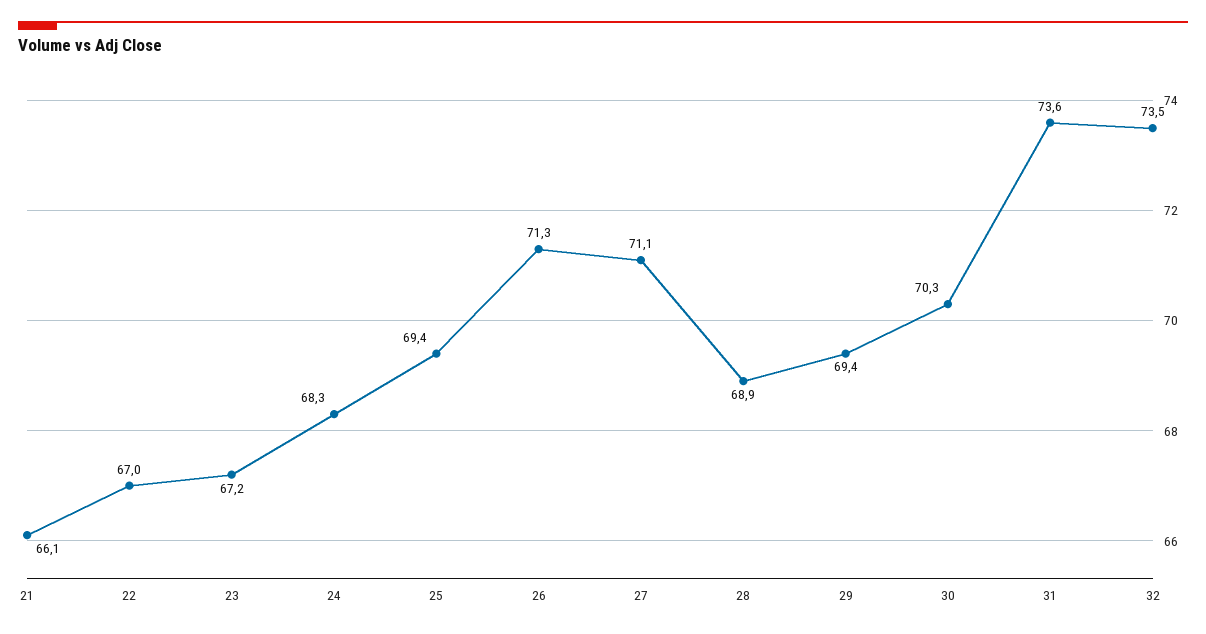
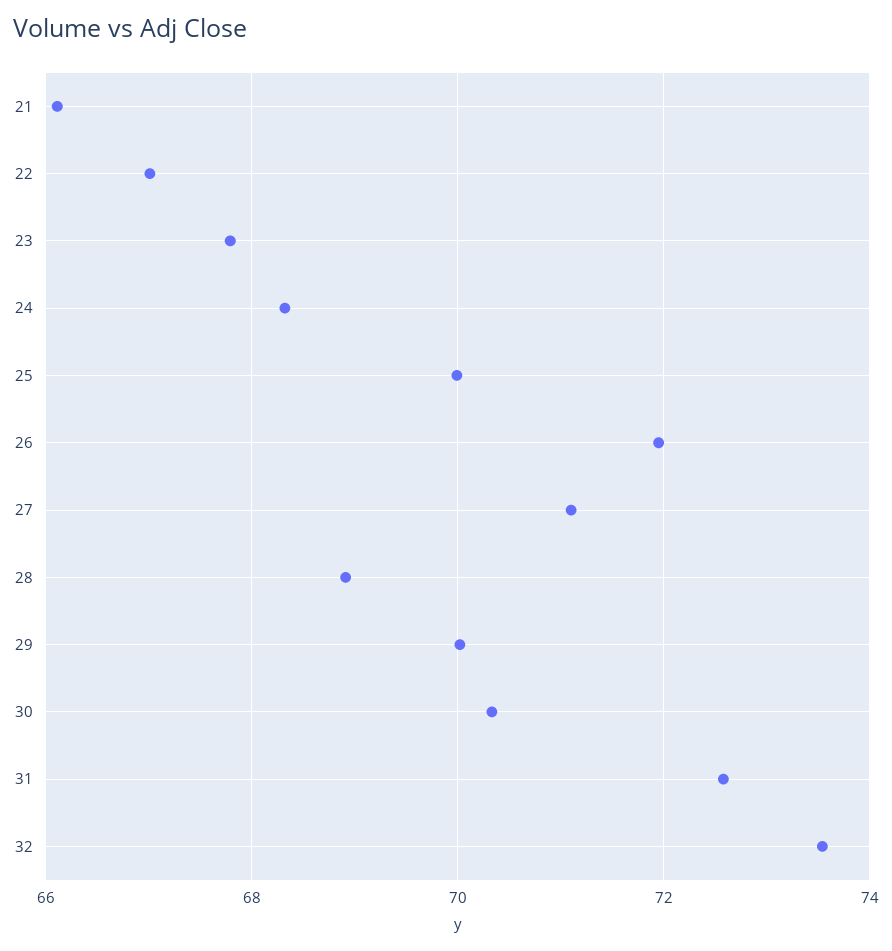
23: 67.2 -> 67.8
25: 69.4 -> 70
26: 71.3 -> 72
29: 69.4 -> 70
31: 73.6 -> 72.6

